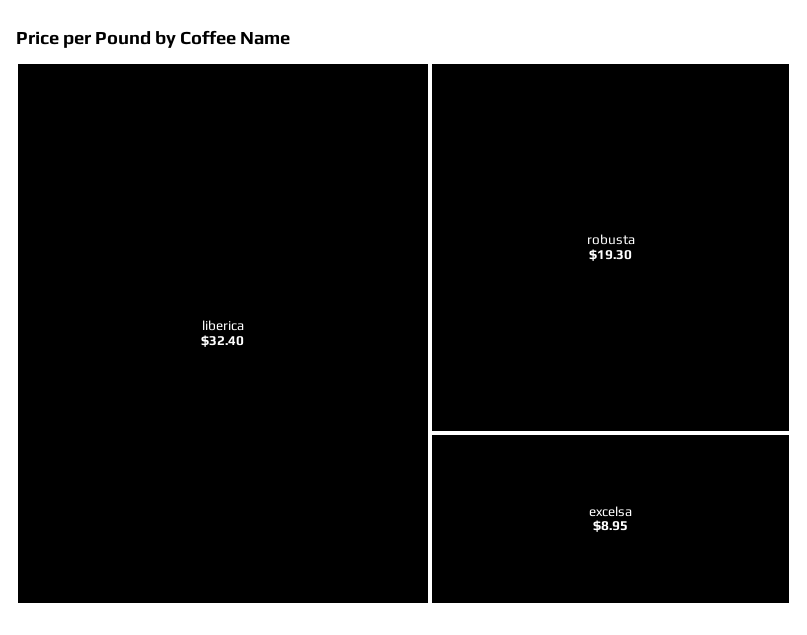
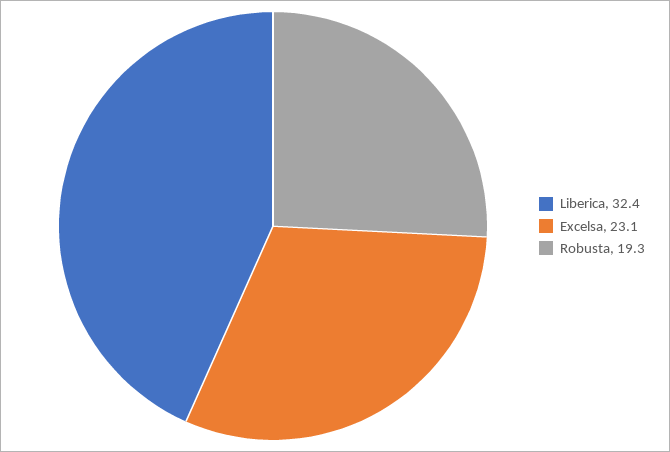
excelsa: 8.95 -> 23.1

